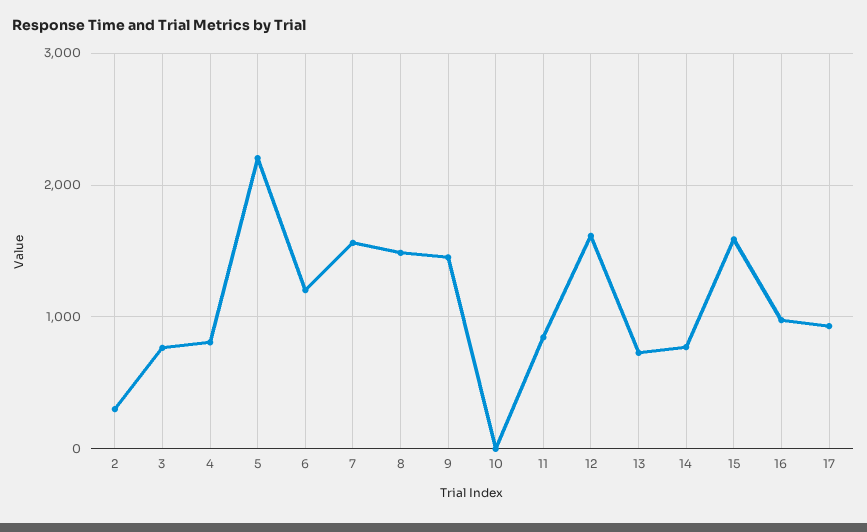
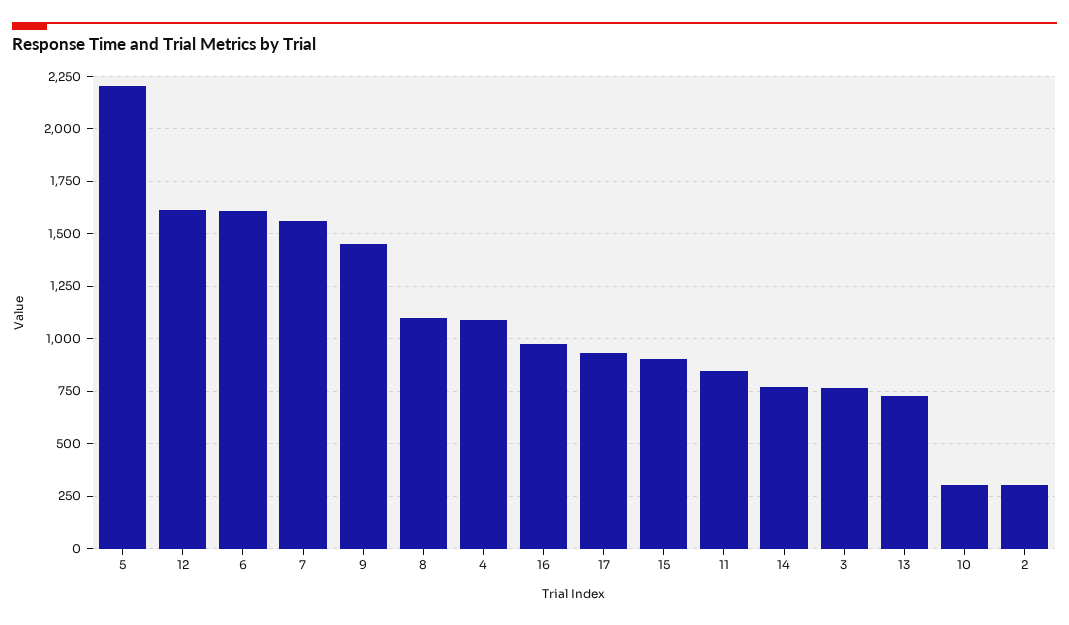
4: 800 -> 1100
6: 1200 -> 1600
8: 1500 -> 1100
10: 0 -> 300
15: 1600 -> 900

